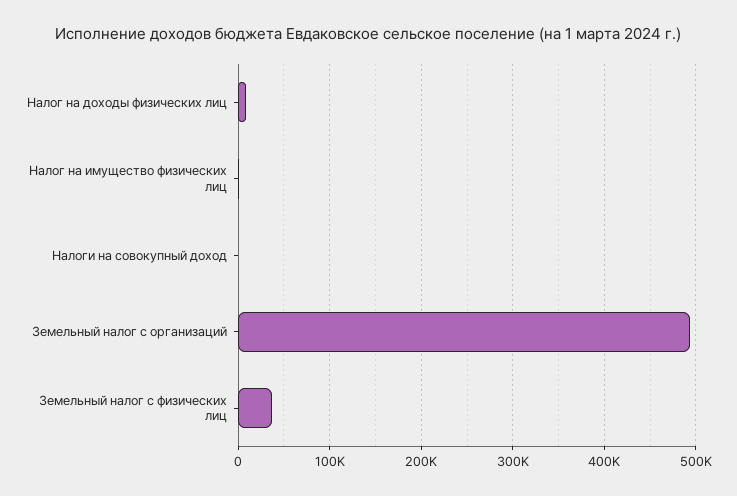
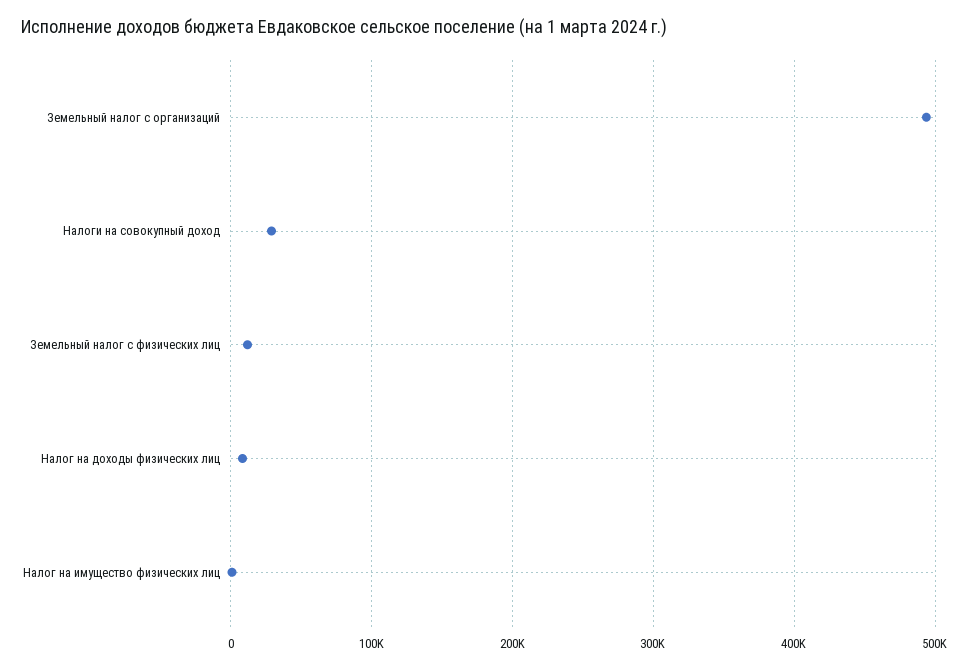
Налоги на совокупный доход: 0 -> 30000
Земельный налог с физических лиц: 40000 -> 10000

